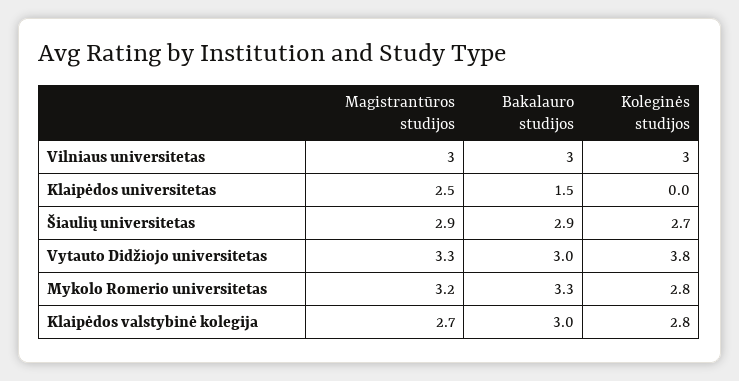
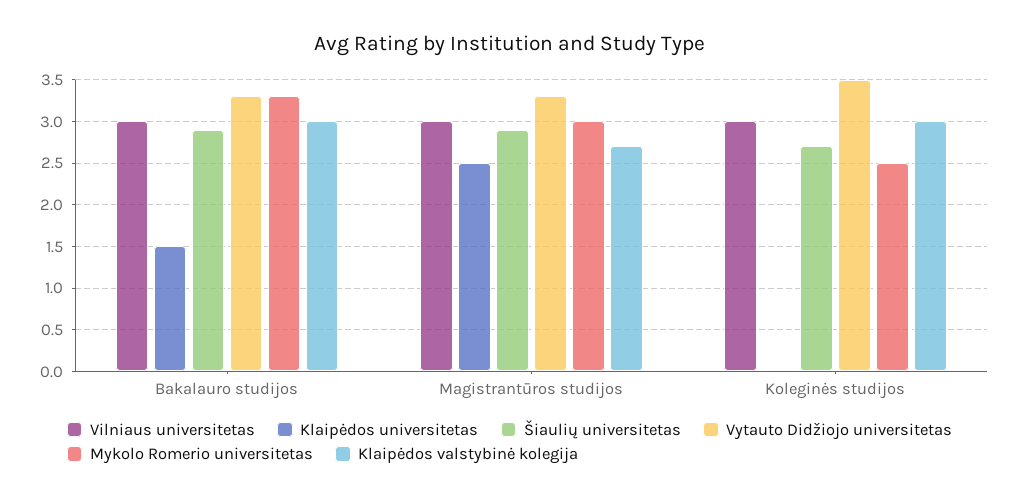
Vytauto Didžiojo universitetas, Bakalauro studijos: 3 -> 3.3
Vytauto Didžiojo universitetas, Koleginės studijos: 3.8 -> 3.5
Mykolo Romerio universitetas, Magistrantūros studijos: 3.2 -> 3
Mykolo Romerio universitetas, Koleginės studijos: 2.8 -> 2.5
Klaipėdos valstybinė kolegija, Koleginės studijos: 2.8 -> 3

